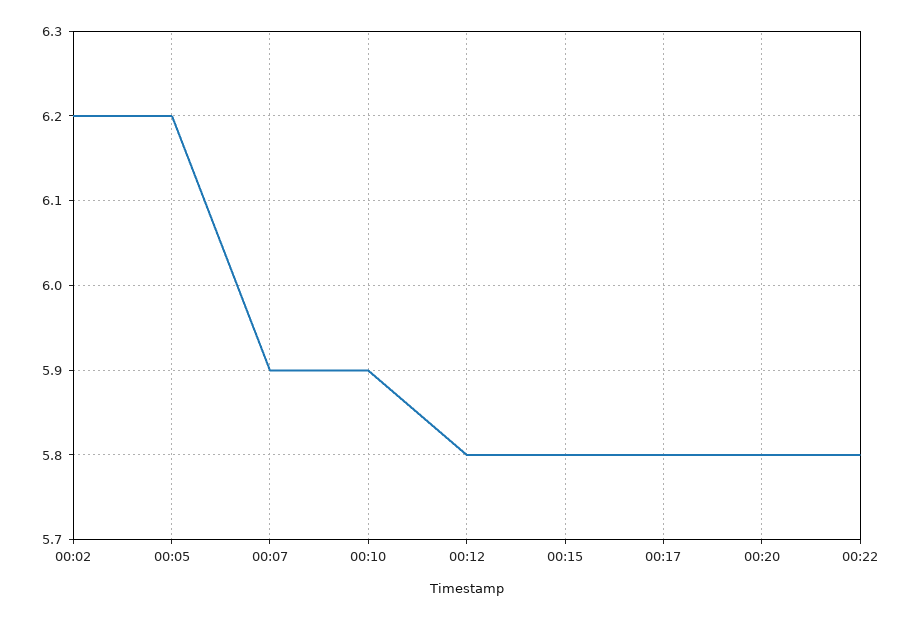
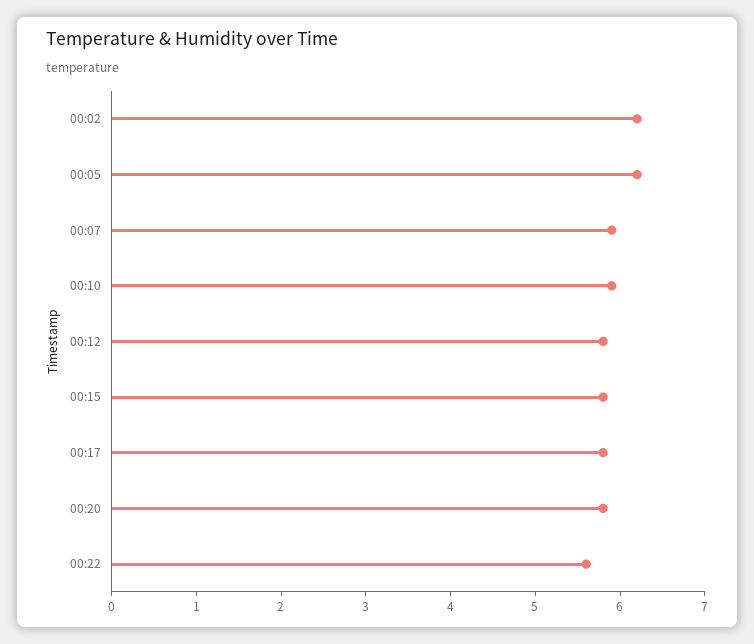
00:22: 5.8 -> 5.6

